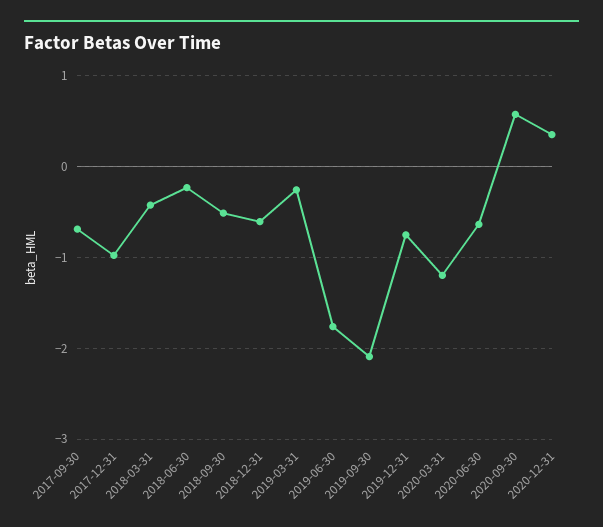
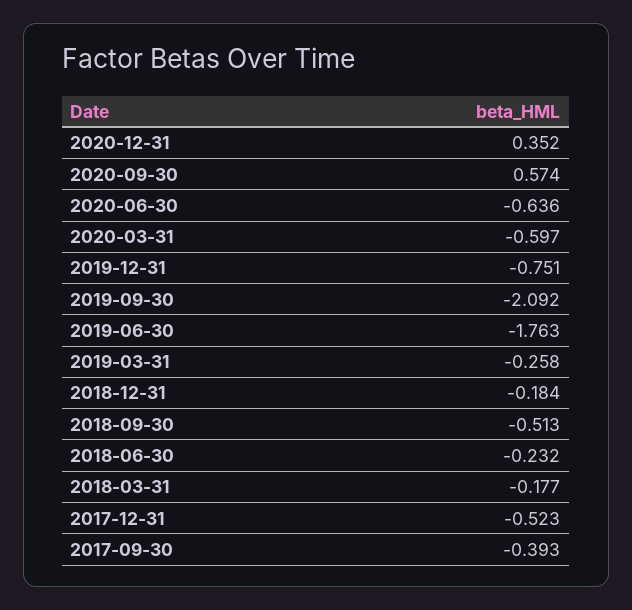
2017-09-30: -0.7 -> -0.393
2017-12-31: -1 -> -0.523
2018-03-31: -0.4 -> -0.177
2018-12-31: -0.6 -> -0.184
2020-03-31: -1.2 -> -0.597

